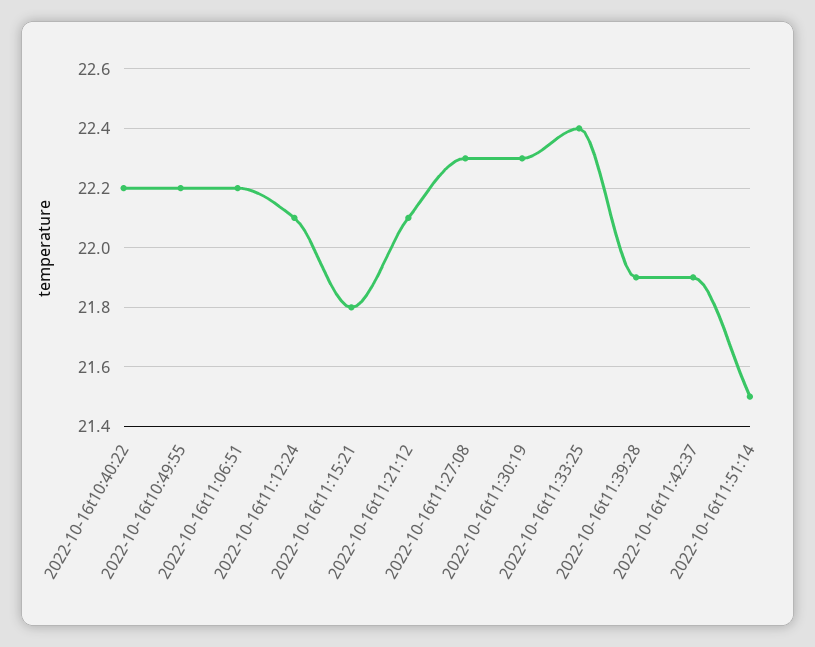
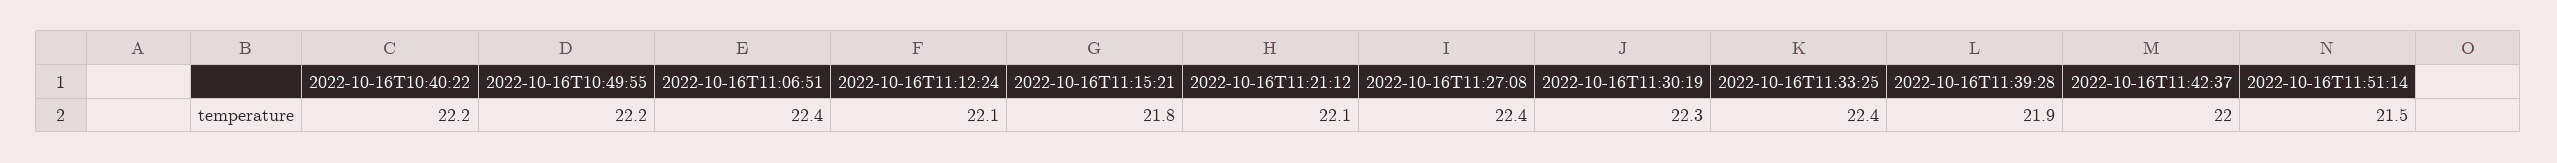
2022-10-16t11:06:51: 22.2 -> 22.4
2022-10-16t11:27:08: 22.3 -> 22.4
2022-10-16t11:42:37: 21.9 -> 22

